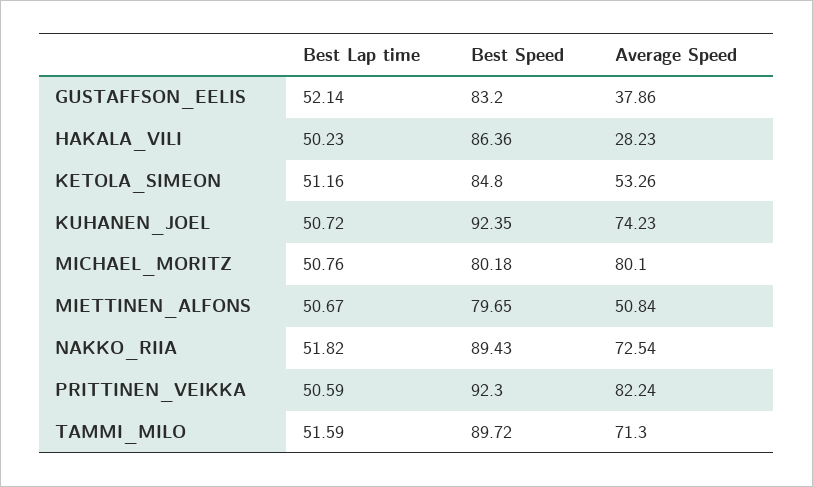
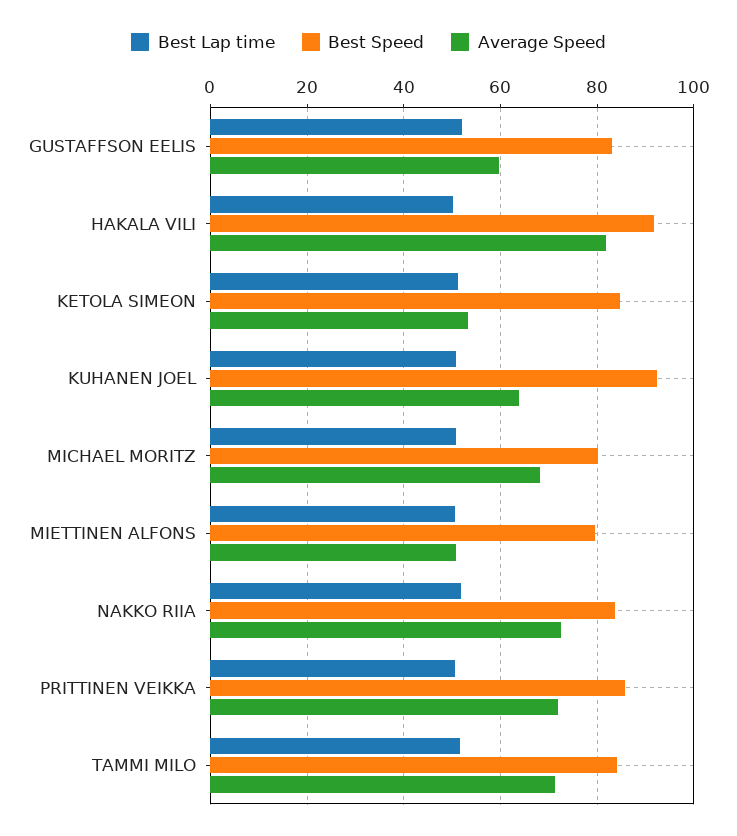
Average Speed, GUSTAFFSON_EELIS: 37.86 -> 60
Best Speed, HAKALA_VILI: 86.36 -> 92
Average Speed, HAKALA_VILI: 28.23 -> 82
Average Speed, KUHANEN_JOEL: 74.23 -> 64
Average Speed, MICHAEL_MORITZ: 80.1 -> 68
Best Speed, NAKKO_RIIA: 89.43 -> 84
Best Speed, PRITTINEN_VEIKKA: 92.3 -> 86
Average Speed, PRITTINEN_VEIKKA: 82.24 -> 72
Best Speed, TAMMI_MILO: 89.72 -> 84

